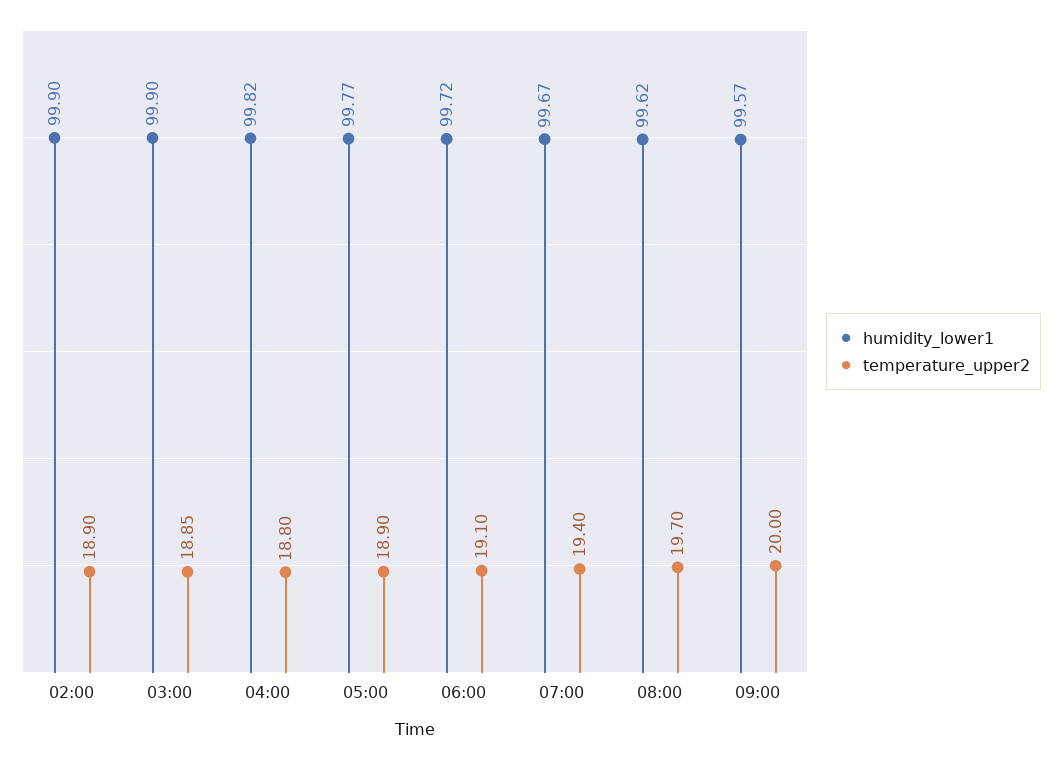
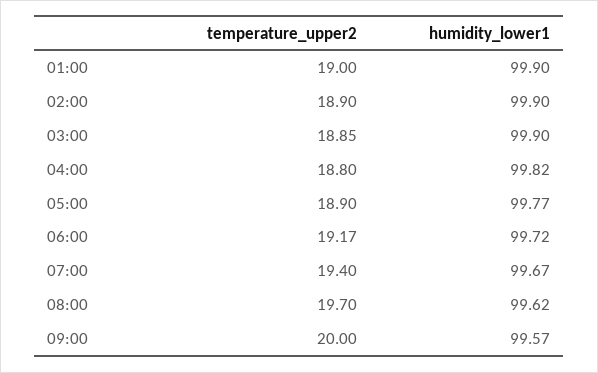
temperature_upper2, 06:00: 19.1 -> 19.17
temperature_upper2, 01:00: none -> 19
humidity_lower1, 01:00: none -> 99.9

